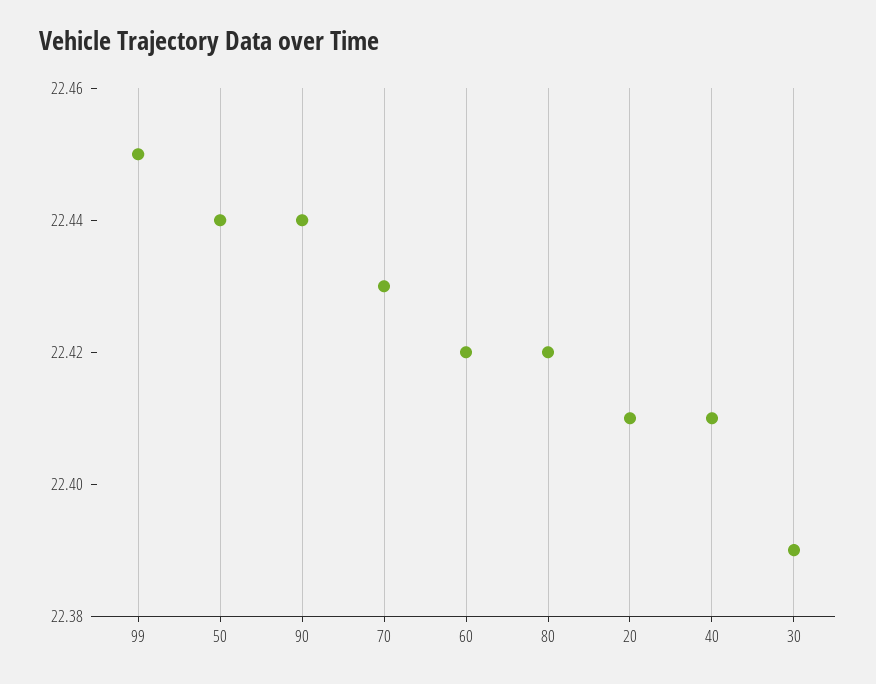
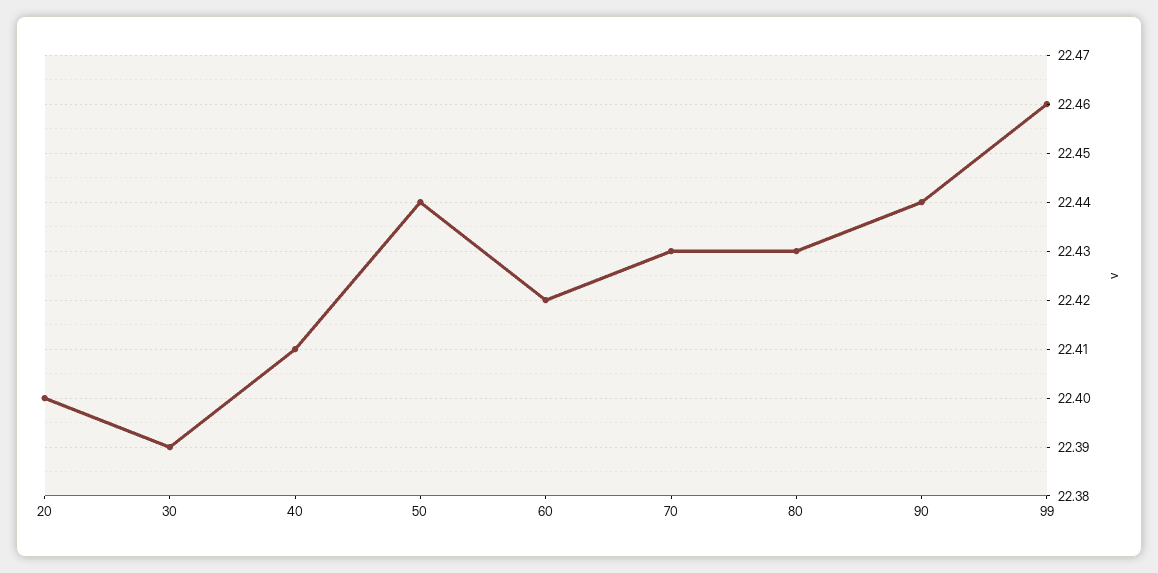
99: 22.45 -> 22.46
80: 22.42 -> 22.43
20: 22.41 -> 22.4

